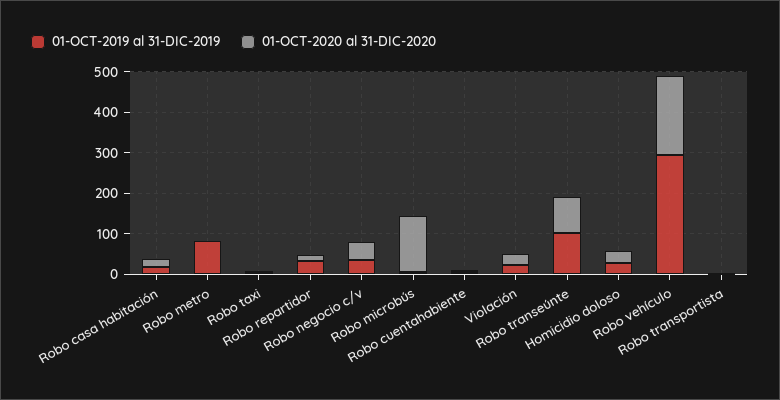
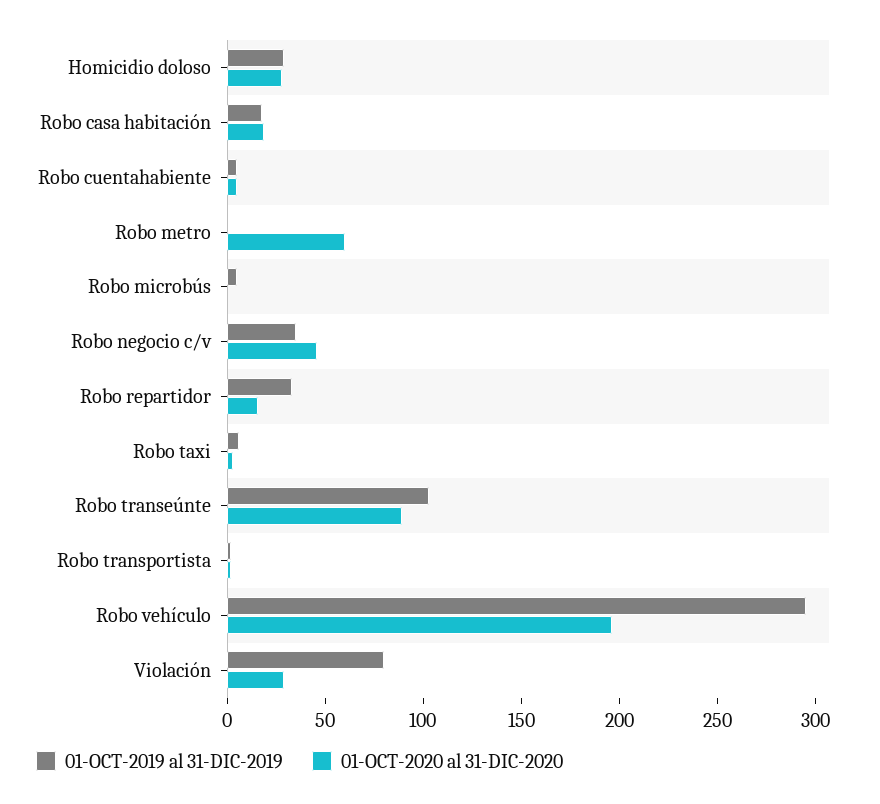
01-OCT-2019 al 31-DIC-2019, Robo metro: 80 -> 0
01-OCT-2020 al 31-DIC-2020, Robo metro: 0 -> 60
01-OCT-2020 al 31-DIC-2020, Robo microbús: 140 -> 0
01-OCT-2019 al 31-DIC-2019, Violación: 20 -> 80

